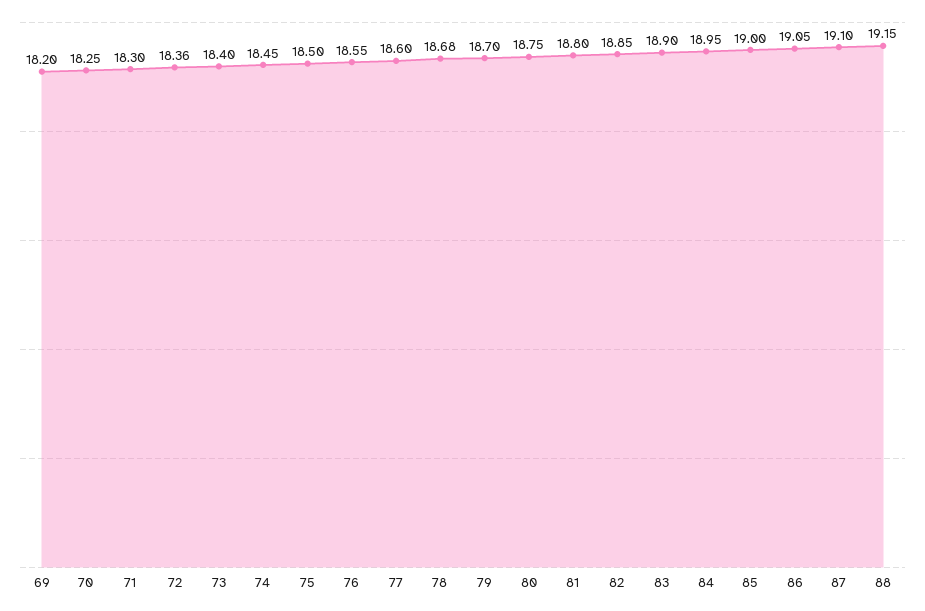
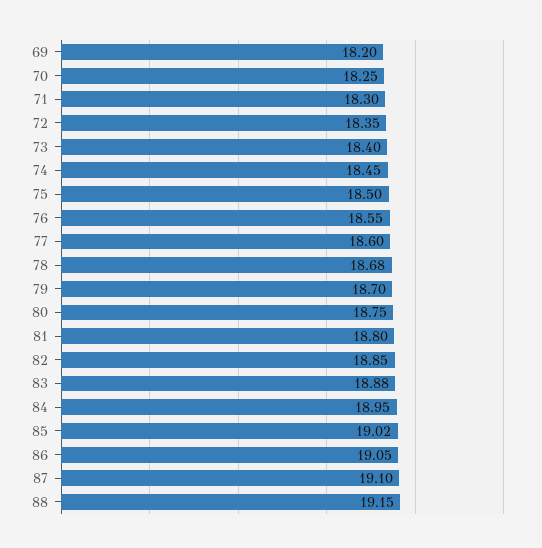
72: 18.36 -> 18.35
83: 18.9 -> 18.88
85: 19 -> 19.02

